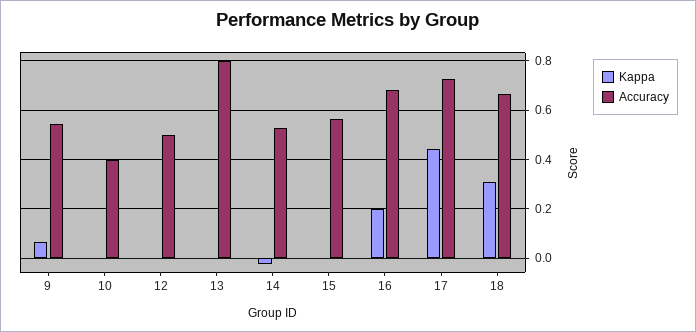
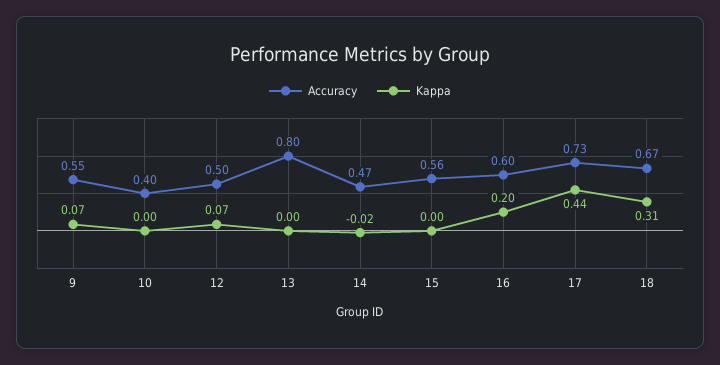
Kappa, 12: 0 -> 0.07
Accuracy, 14: 0.525 -> 0.47
Accuracy, 16: 0.675 -> 0.6

